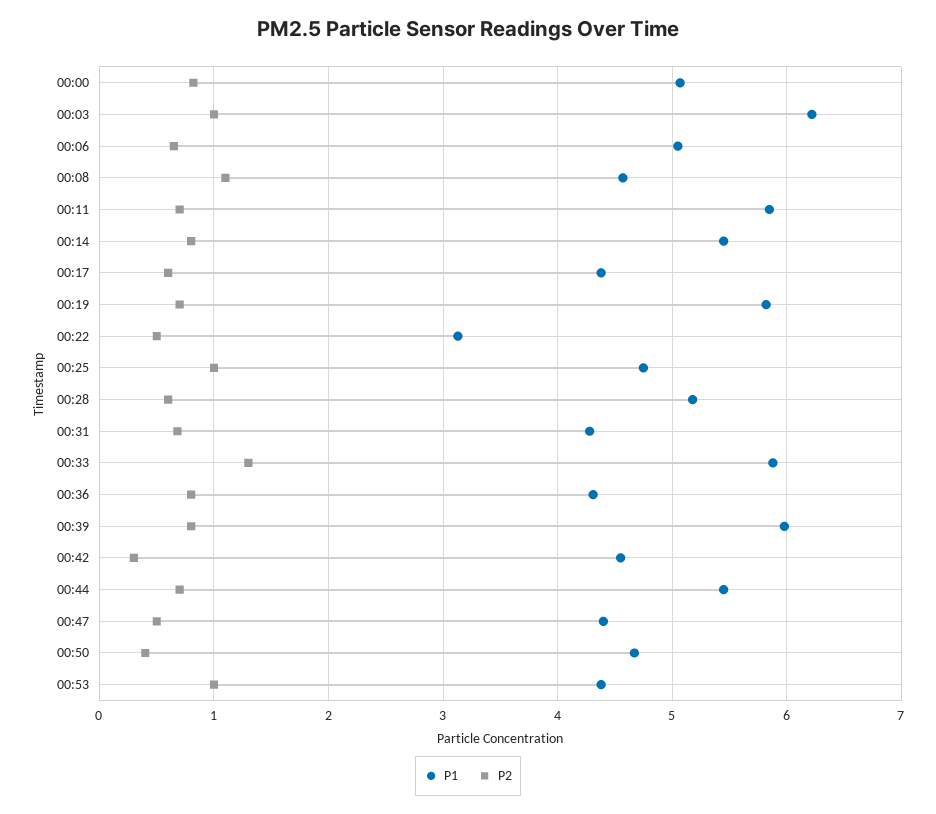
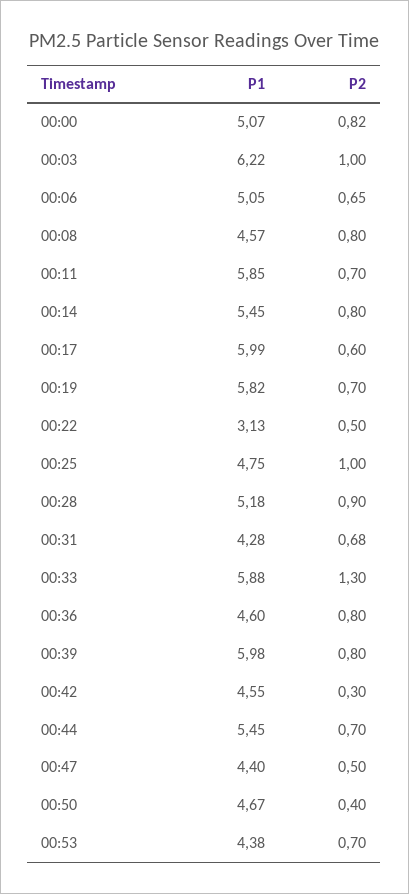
P2, 00:08: 1.1 -> 0.8
P1, 00:17: 4.4 -> 5.99
P2, 00:28: 0.6 -> 0.9
P1, 00:36: 4.3 -> 4.6
P2, 00:53: 1 -> 0.7

